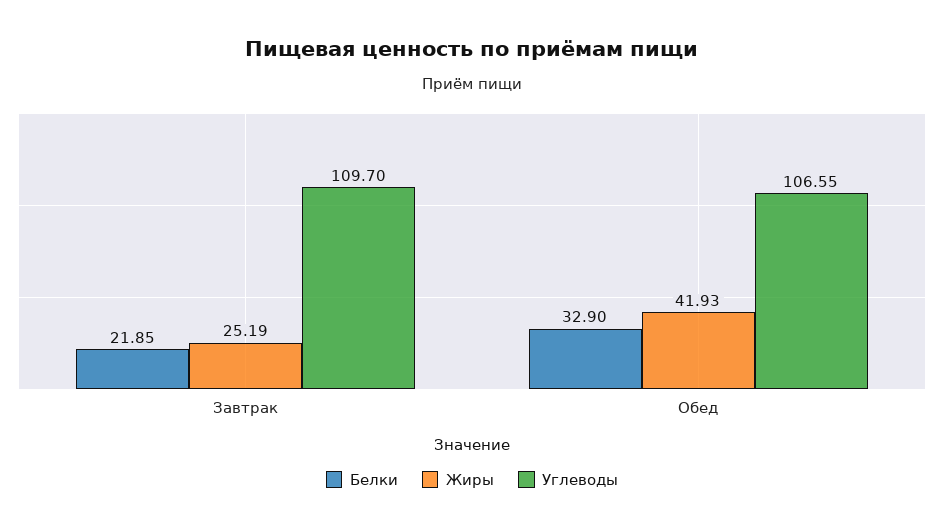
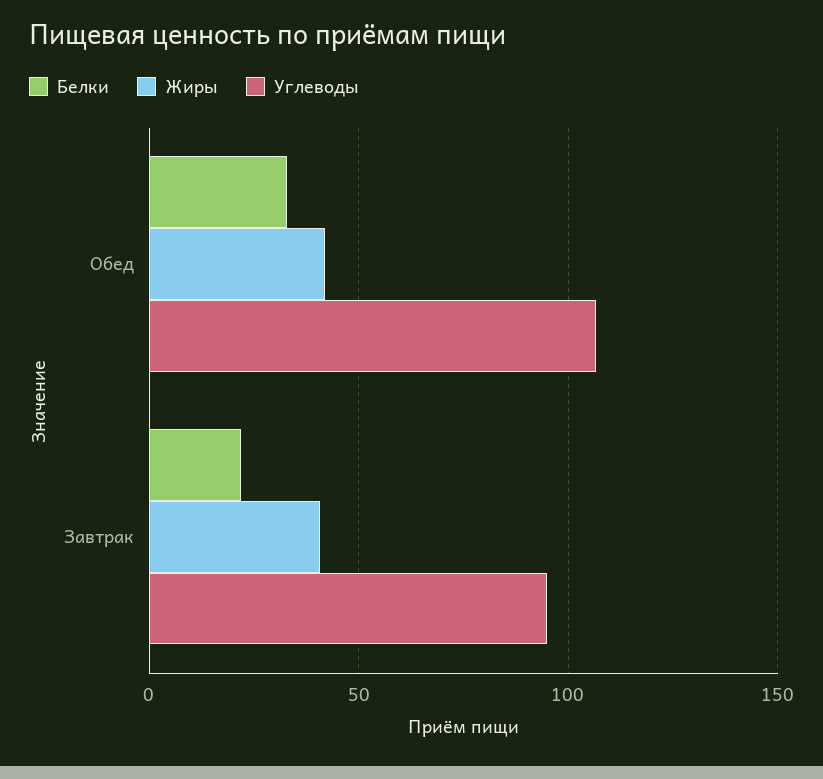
Жиры, Завтрак: 25.19 -> 40
Углеводы, Завтрак: 109.7 -> 95

